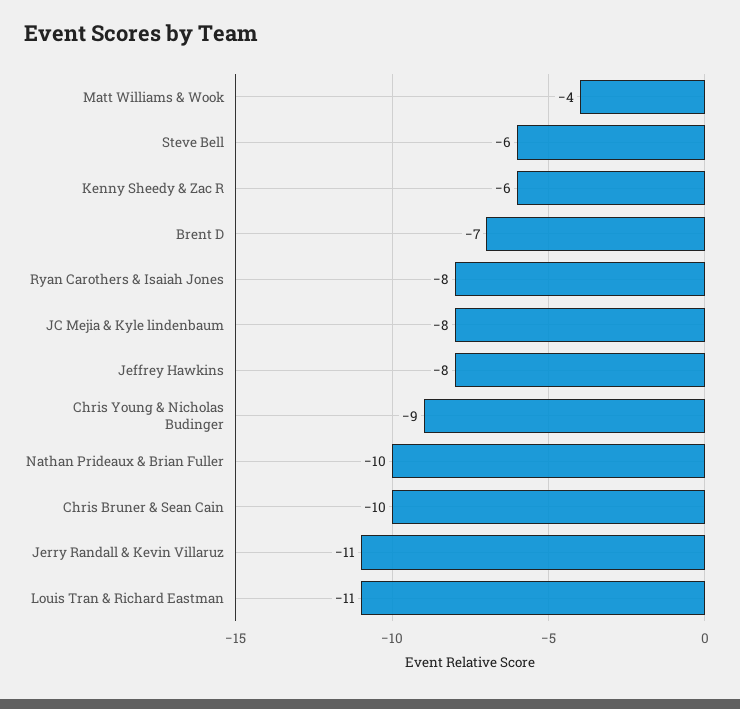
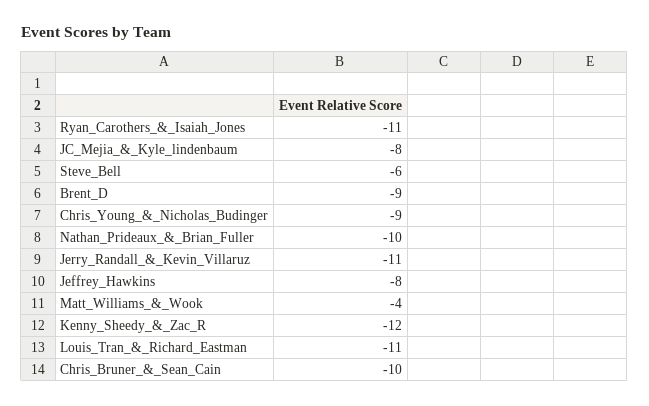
Kenny Sheedy & Zac R: -6 -> -12
Brent D: -7 -> -9
Ryan Carothers & Isaiah Jones: -8 -> -11

